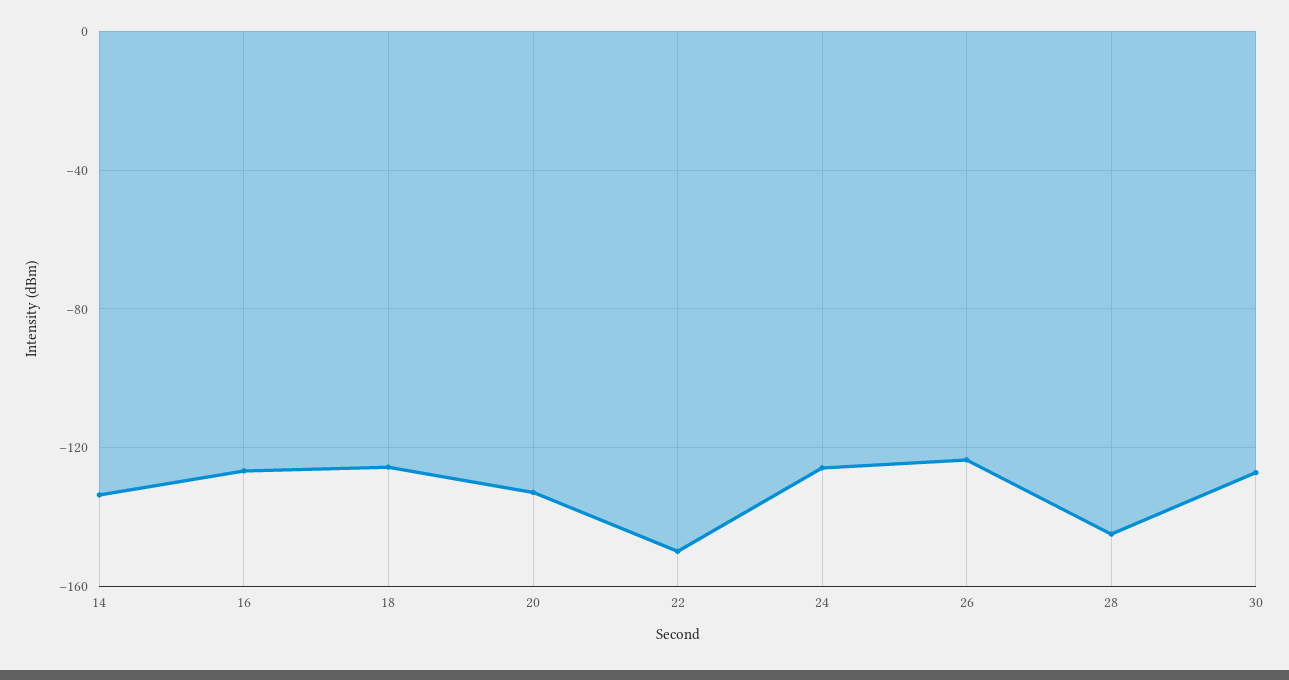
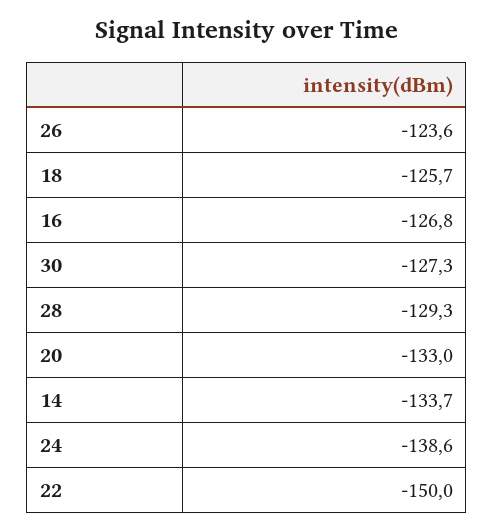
24: -125 -> -138.6
28: -145 -> -129.3

